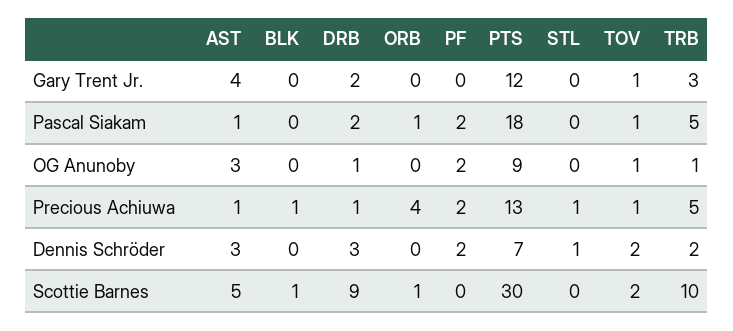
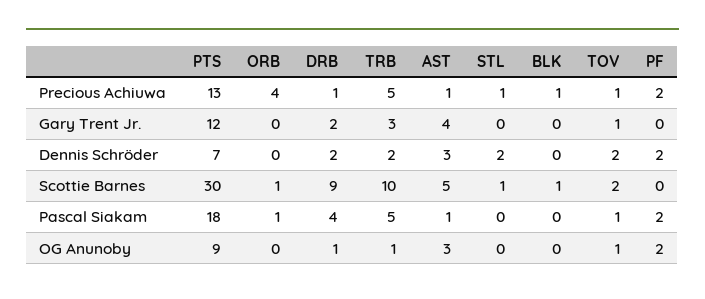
DRB, Pascal Siakam: 2 -> 4
DRB, Dennis Schröder: 3 -> 2
STL, Dennis Schröder: 1 -> 2
STL, Scottie Barnes: 0 -> 1

